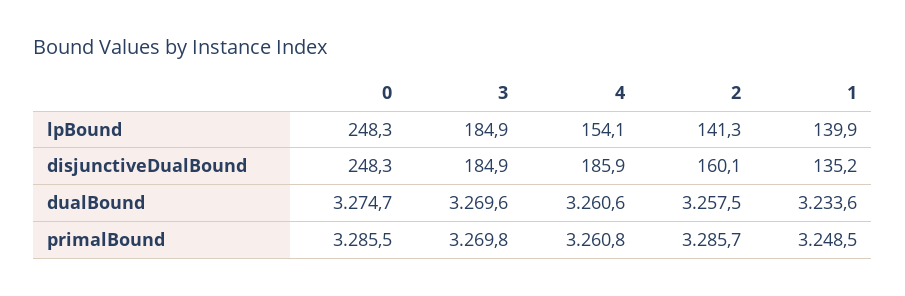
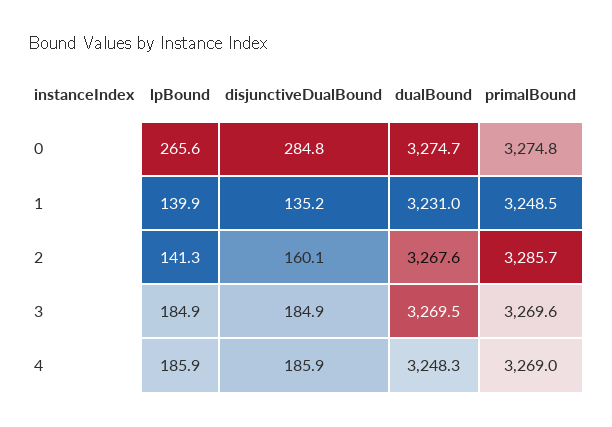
0, lpBound: 248.3 -> 265.6
4, lpBound: 154.1 -> 185.9
0, disjunctiveDualBound: 248.3 -> 284.8
3, dualBound: 3269.6 -> 3269.5
4, dualBound: 3260.6 -> 3248.3
2, dualBound: 3257.5 -> 3267.6
1, dualBound: 3233.6 -> 3231
0, primalBound: 3285.5 -> 3274.8
3, primalBound: 3269.8 -> 3269.6
4, primalBound: 3260.8 -> 3269

